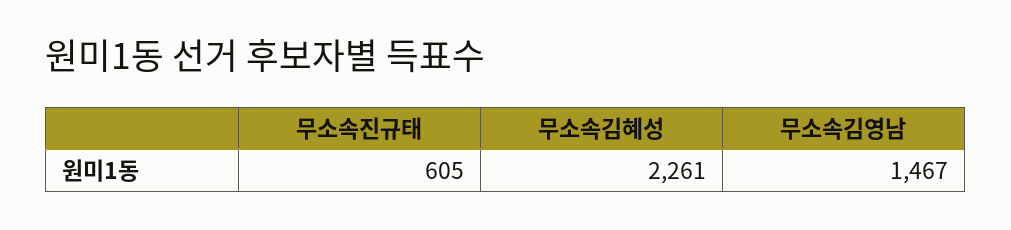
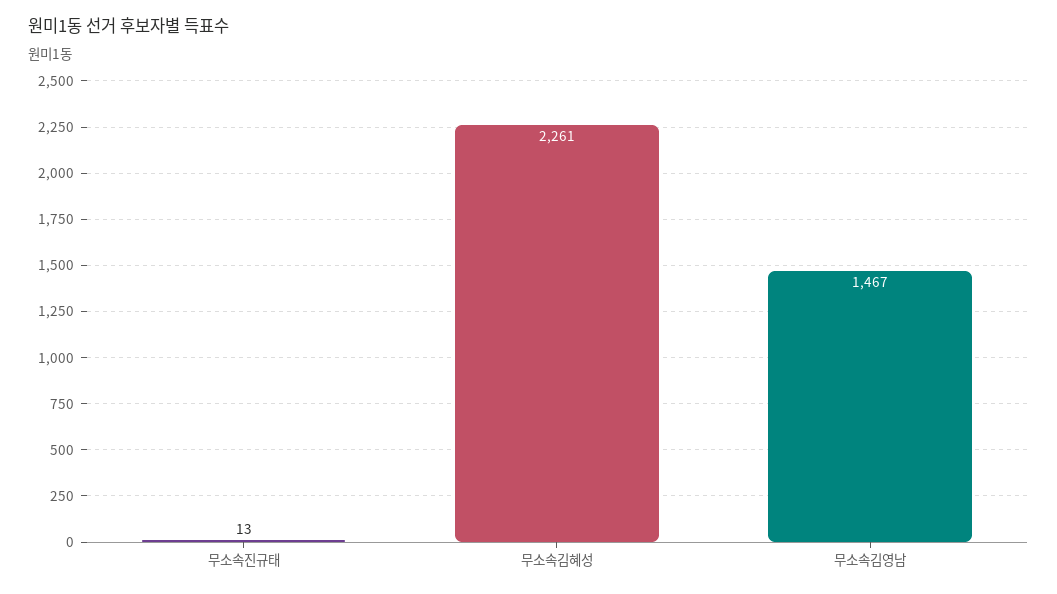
무소속진규태: 605 -> 13

